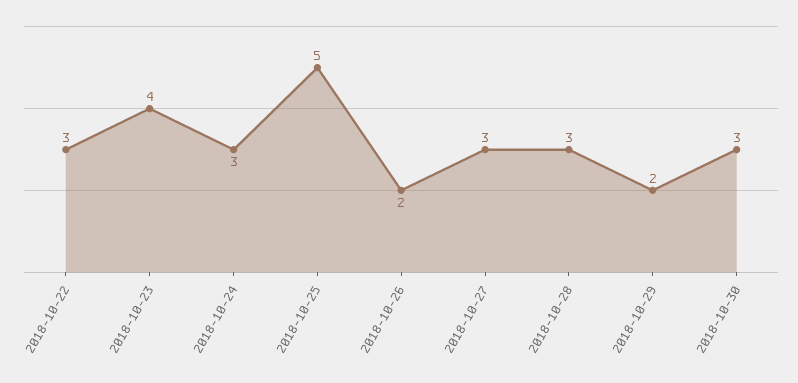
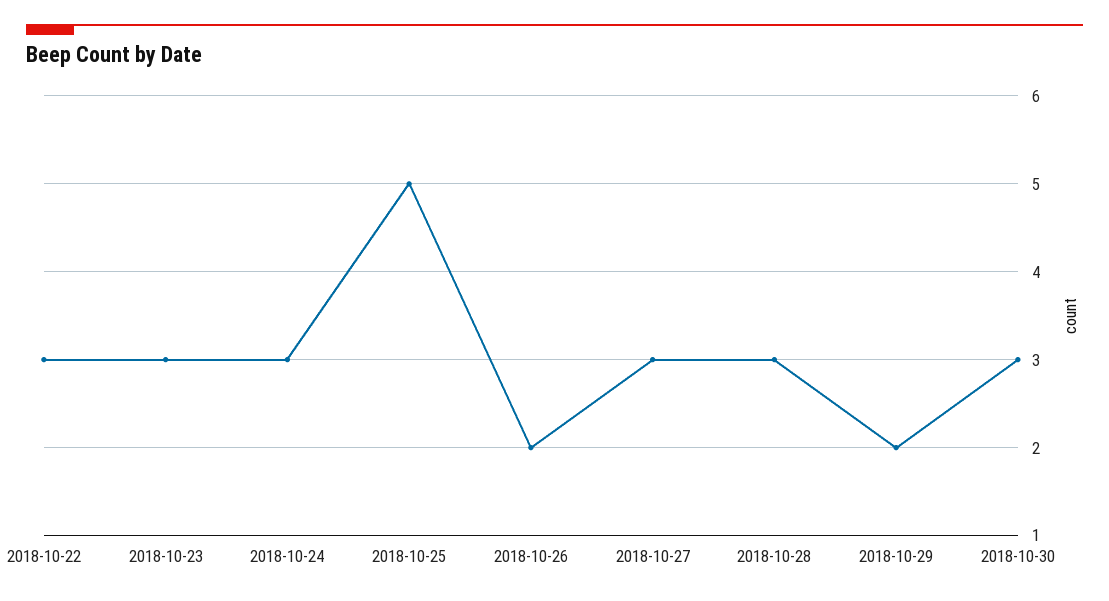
2018-10-23: 4 -> 3

